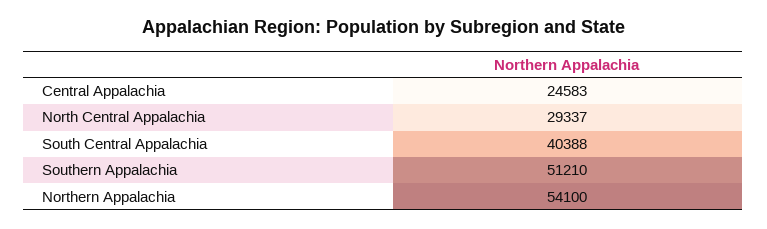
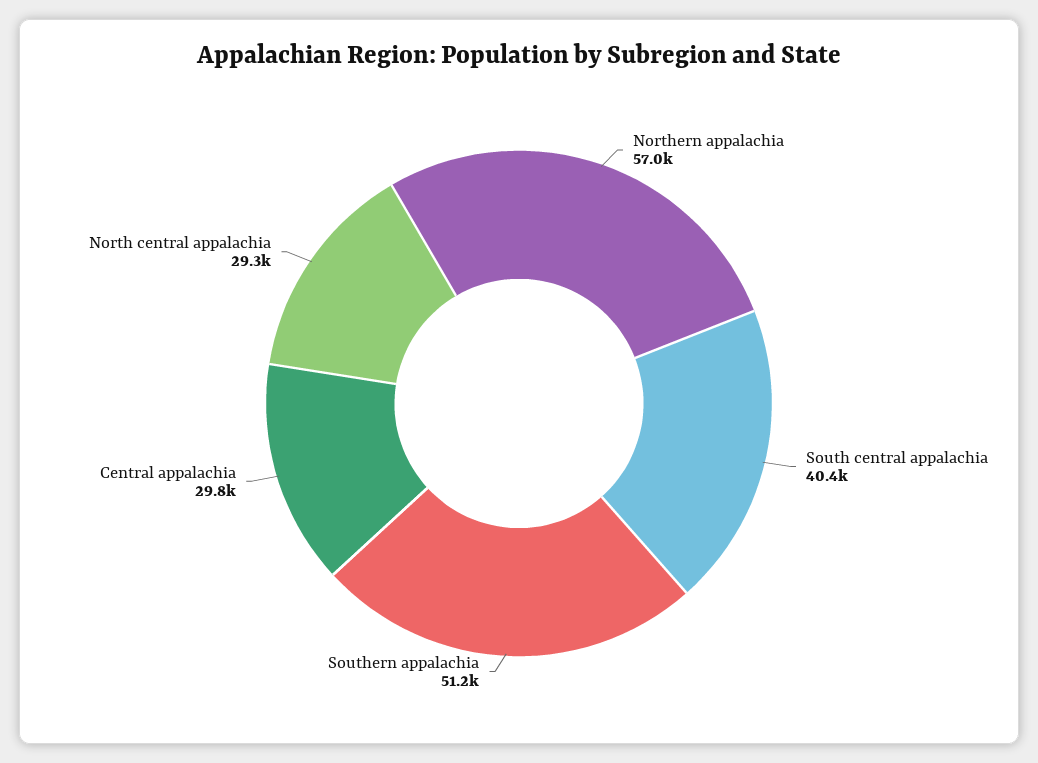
Central Appalachia: 24583 -> 29800
Northern Appalachia: 54100 -> 57000

